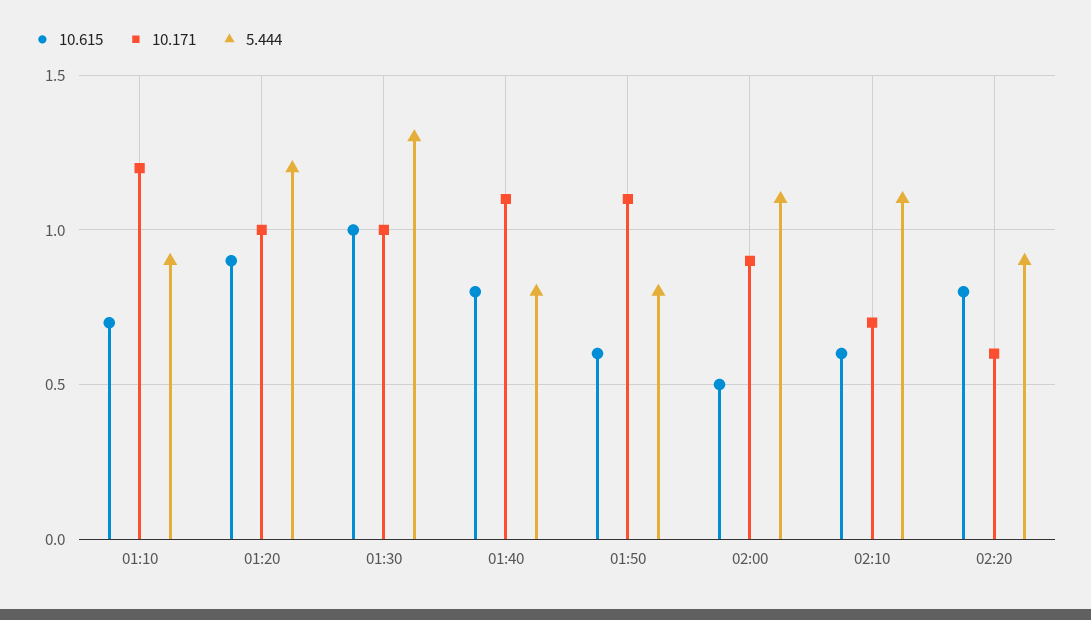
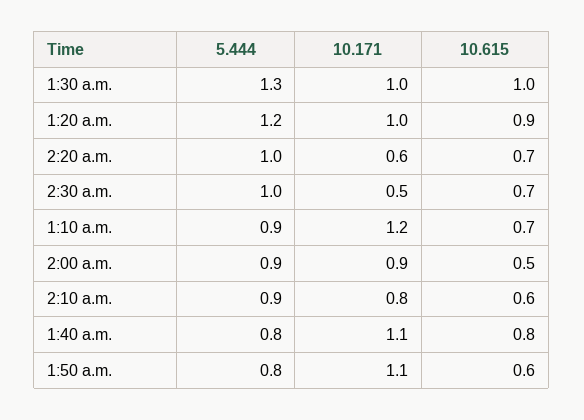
5.444, 02:00: 1.1 -> 0.9
10.171, 02:10: 0.7 -> 0.8
5.444, 02:10: 1.1 -> 0.9
10.615, 02:20: 0.8 -> 0.7
5.444, 02:20: 0.9 -> 1
5.444, 2:30 a.m.: none -> 1
10.171, 2:30 a.m.: none -> 0.5
10.615, 2:30 a.m.: none -> 0.7

